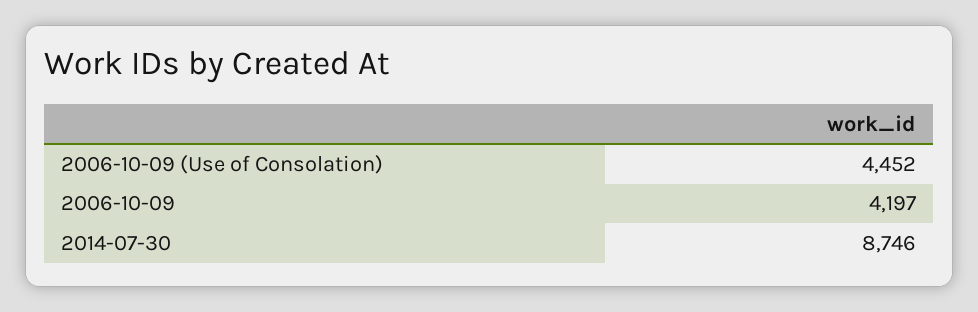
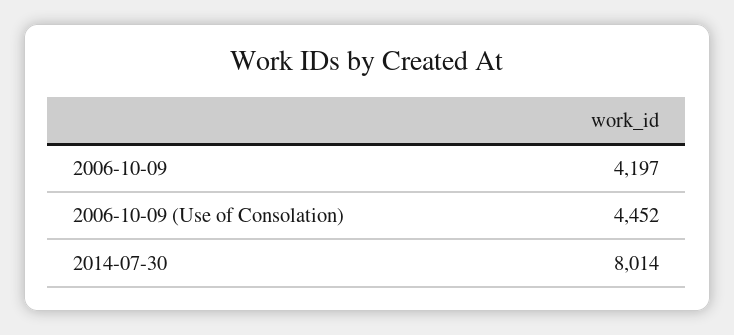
2014-07-30: 8746 -> 8014

